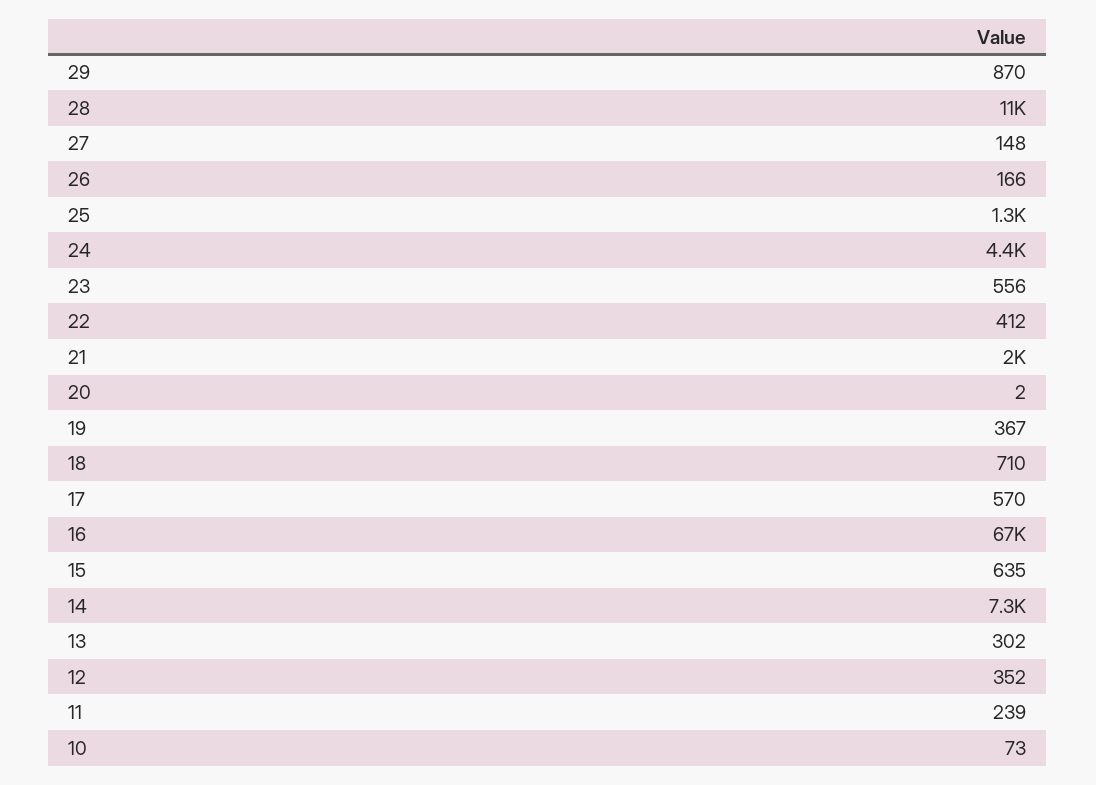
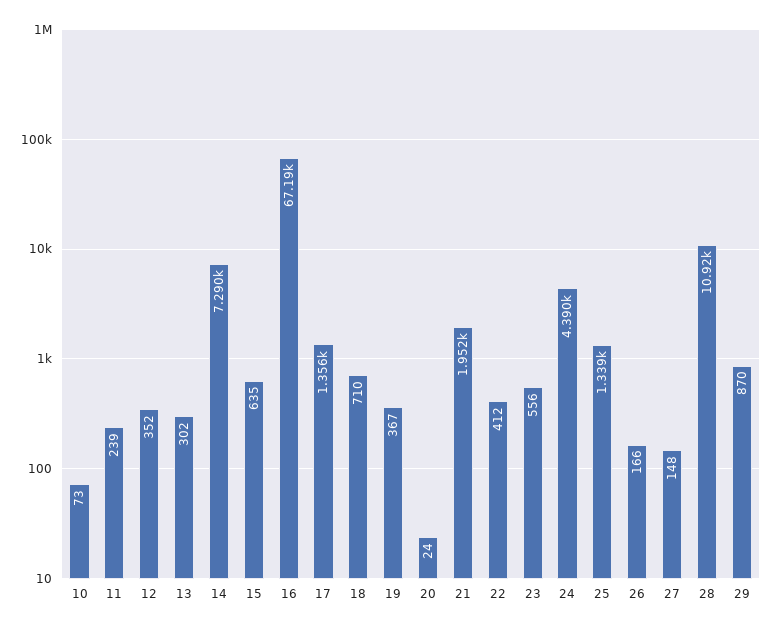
20: 2 -> 24
17: 570 -> 1356

